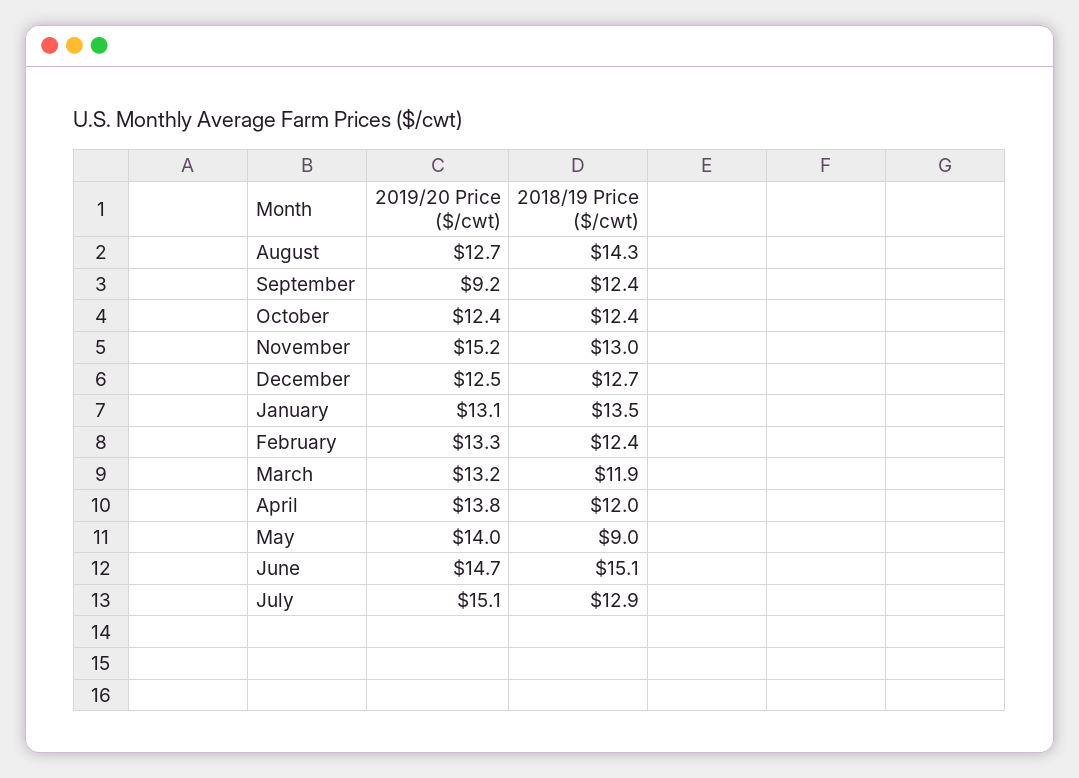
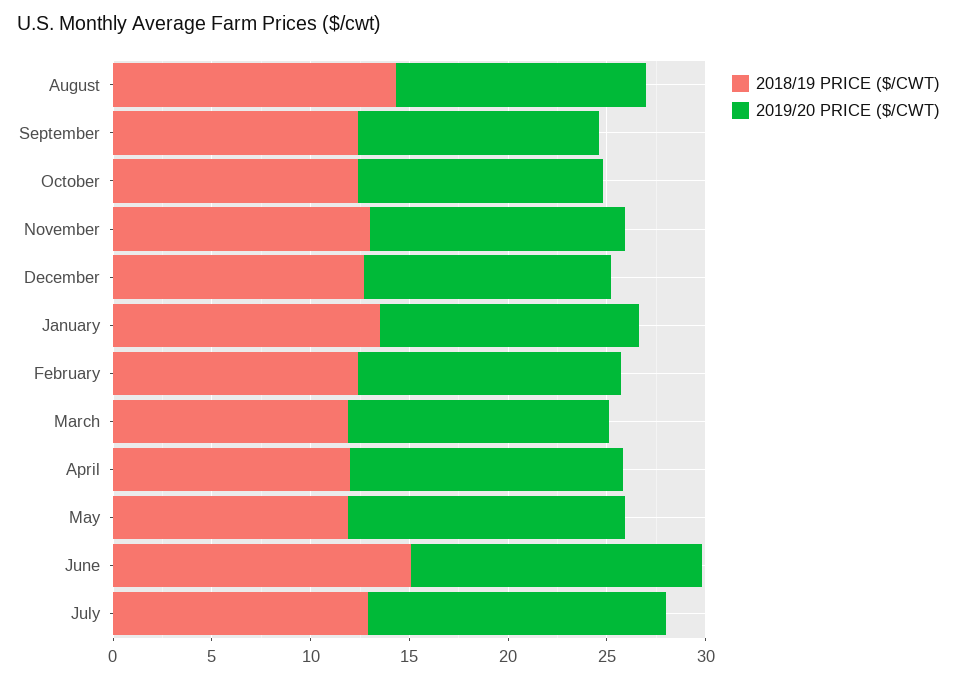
2019/20 Price ($/cwt), September: 9.2 -> 12
2019/20 Price ($/cwt), November: 15.2 -> 13
2018/19 Price ($/cwt), May: 9 -> 12

